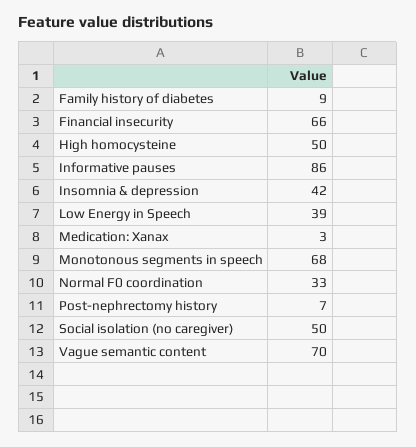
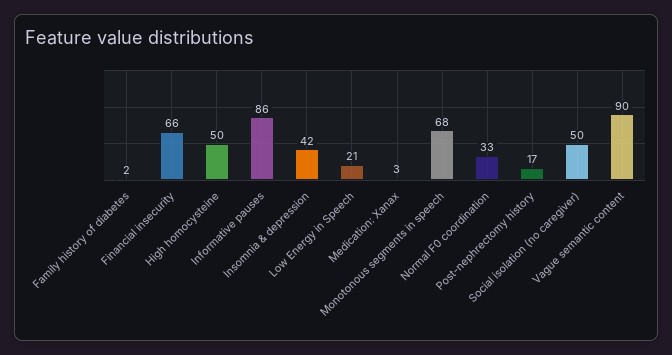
Family history of diabetes: 9 -> 2
Low Energy in Speech: 39 -> 21
Post-nephrectomy history: 7 -> 17
Vague semantic content: 70 -> 90

